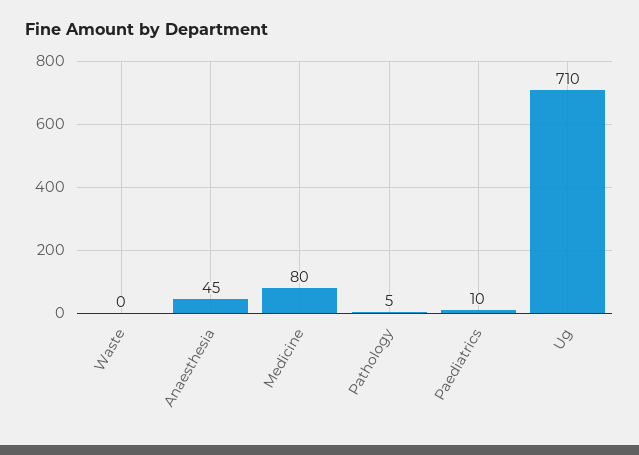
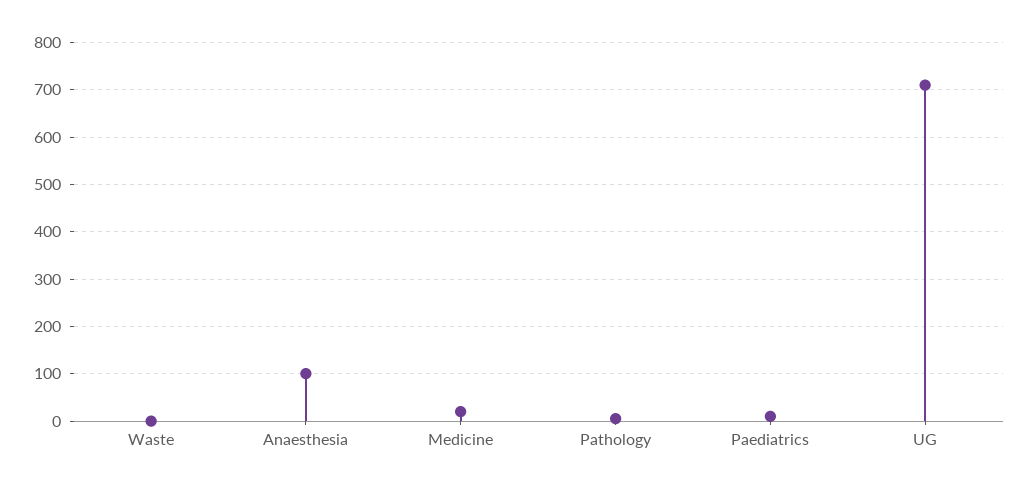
Anaesthesia: 45 -> 100
Medicine: 80 -> 20

